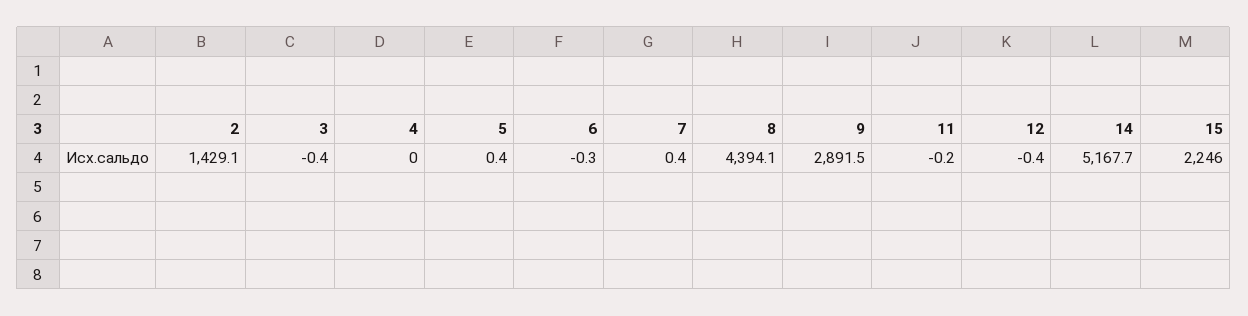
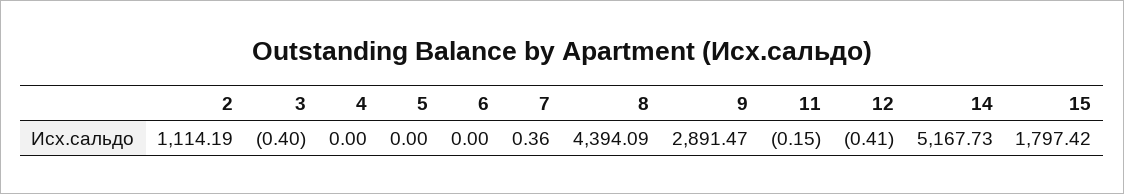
2: 1429.1 -> 1114.19
5: 0.4 -> 0
6: -0.3 -> 0
15: 2246 -> 1797.42

